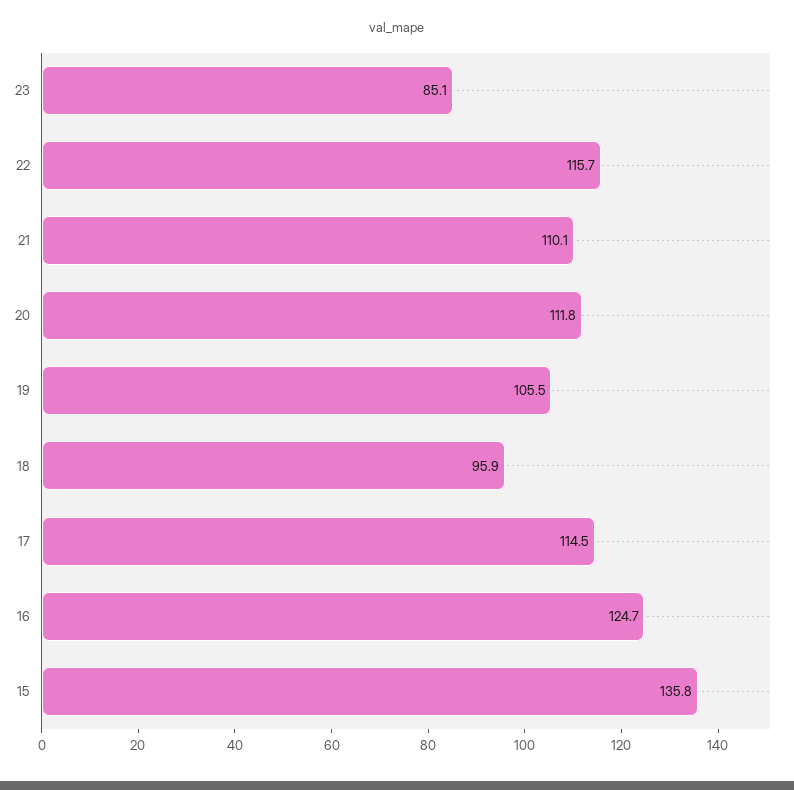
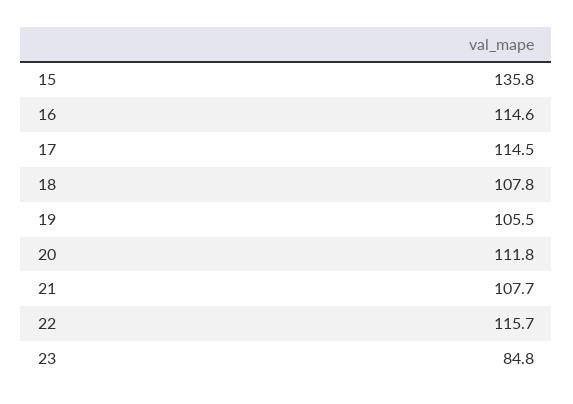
23: 85.1 -> 84.8
21: 110.1 -> 107.7
18: 95.9 -> 107.8
16: 124.7 -> 114.6

